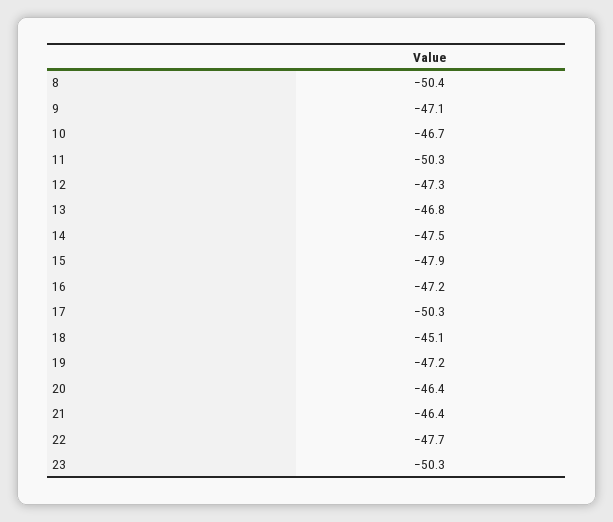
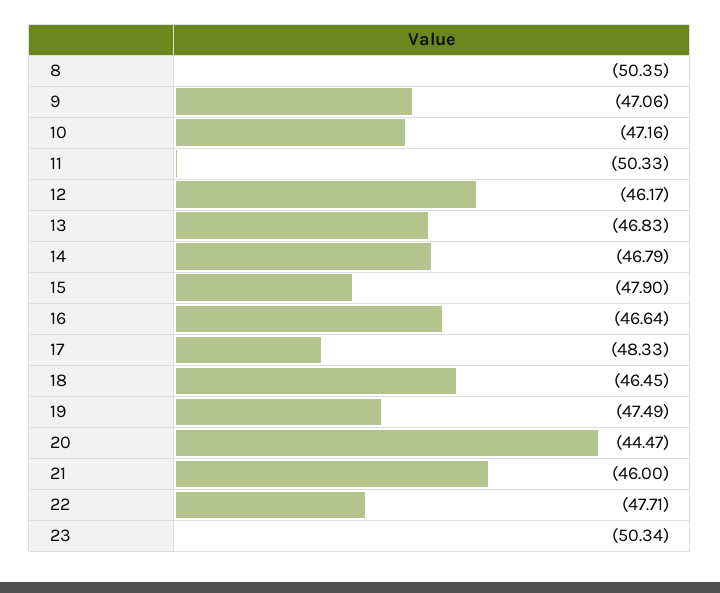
10: -46.7 -> -47.16
12: -47.3 -> -46.17
14: -47.5 -> -46.79
16: -47.2 -> -46.64
17: -50.3 -> -48.33
18: -45.1 -> -46.45
19: -47.2 -> -47.49
20: -46.4 -> -44.47
21: -46.4 -> -46

